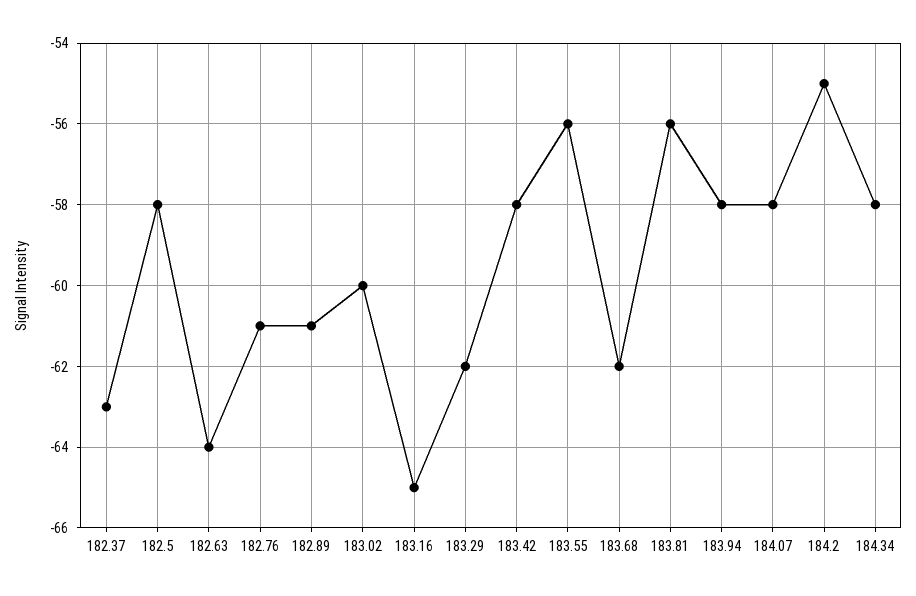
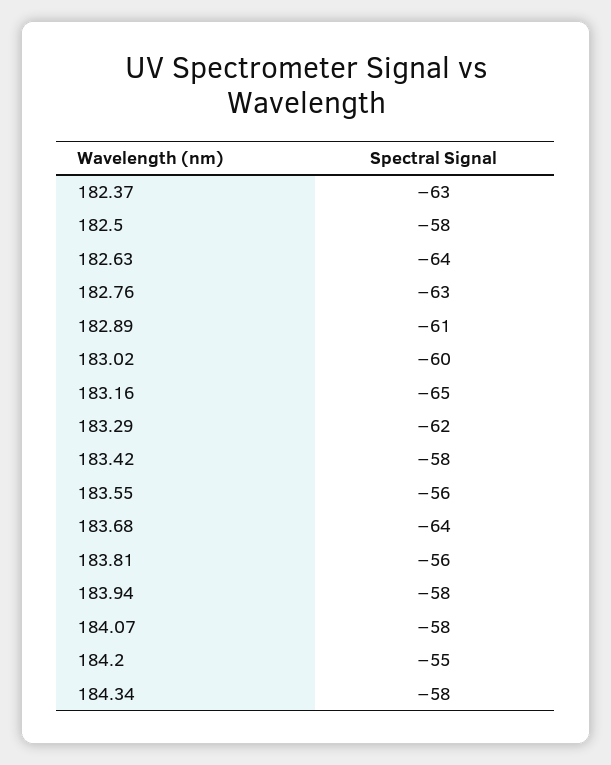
182.76: -61 -> -63
183.68: -62 -> -64

